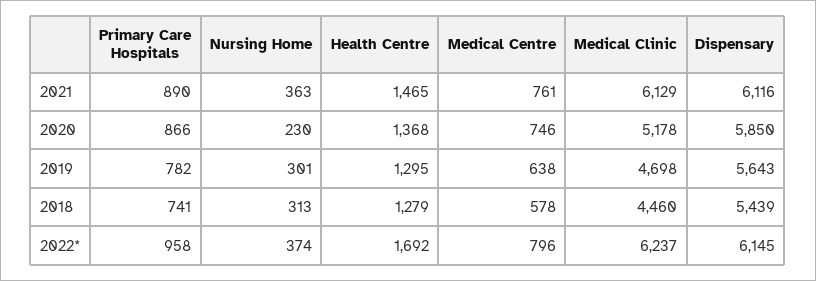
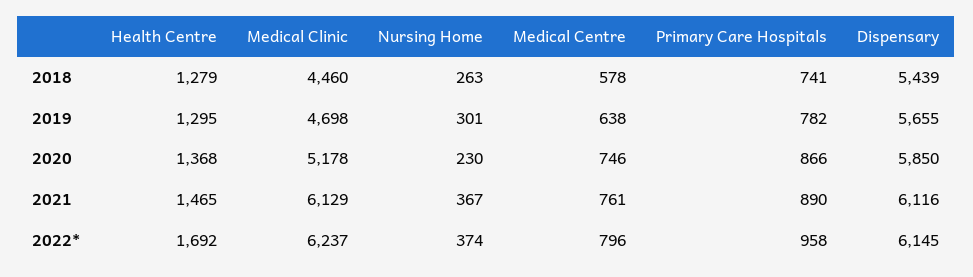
Nursing Home, 2021: 363 -> 367
Dispensary, 2019: 5643 -> 5655
Nursing Home, 2018: 313 -> 263

